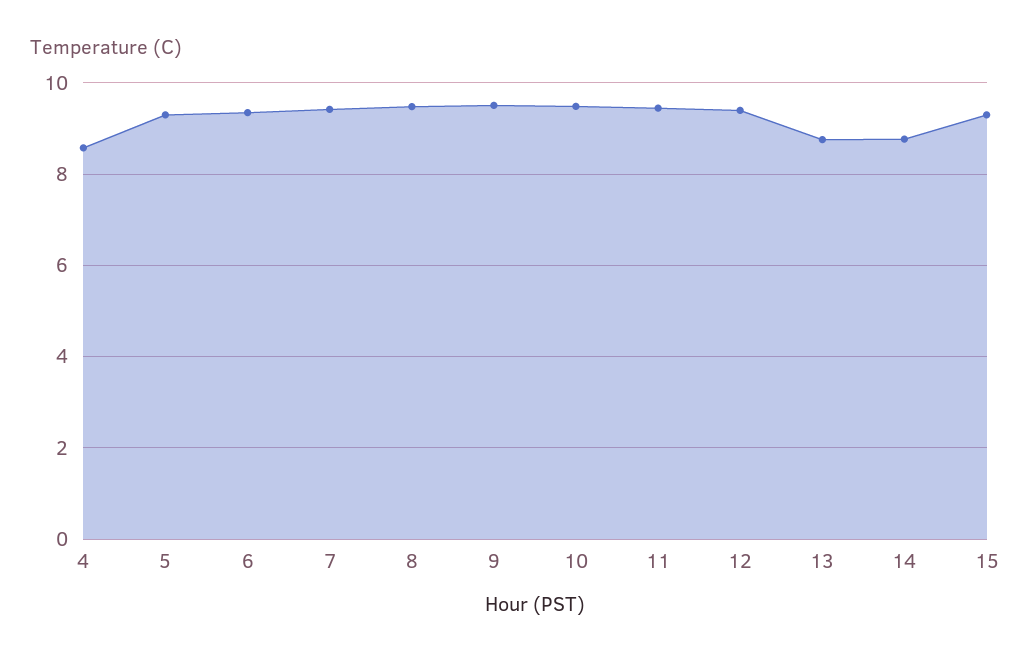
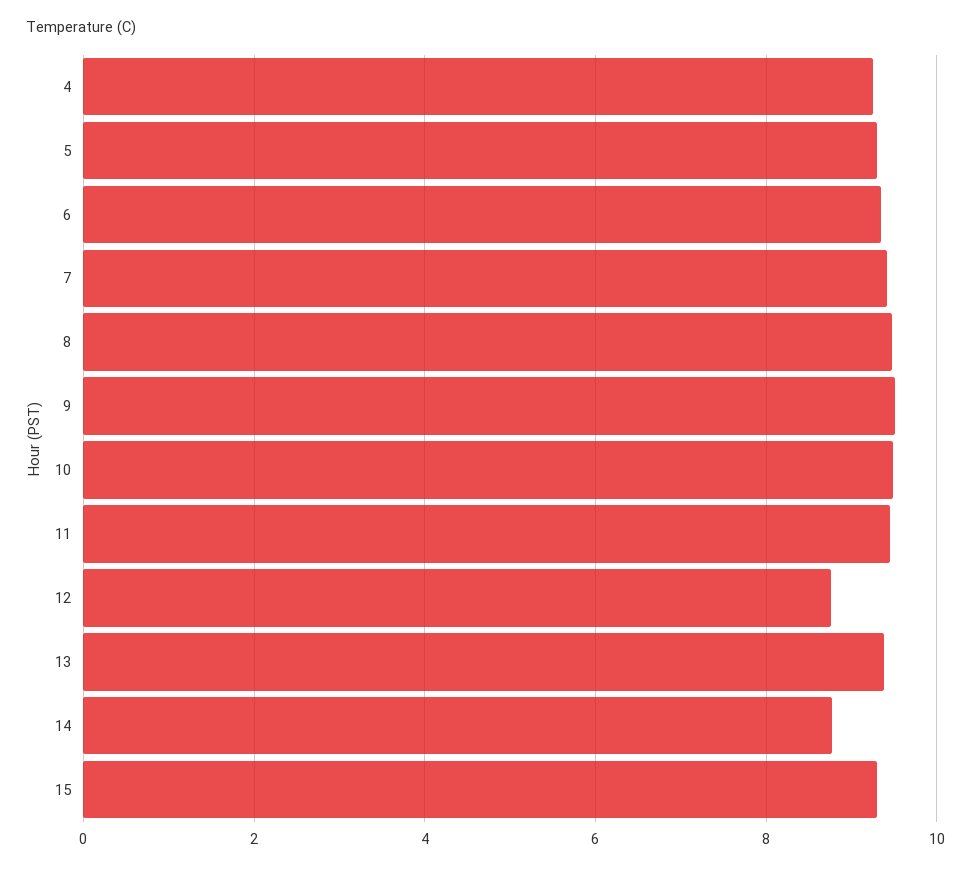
4: 8.6 -> 9.2
12: 9.4 -> 8.8
13: 8.8 -> 9.4

